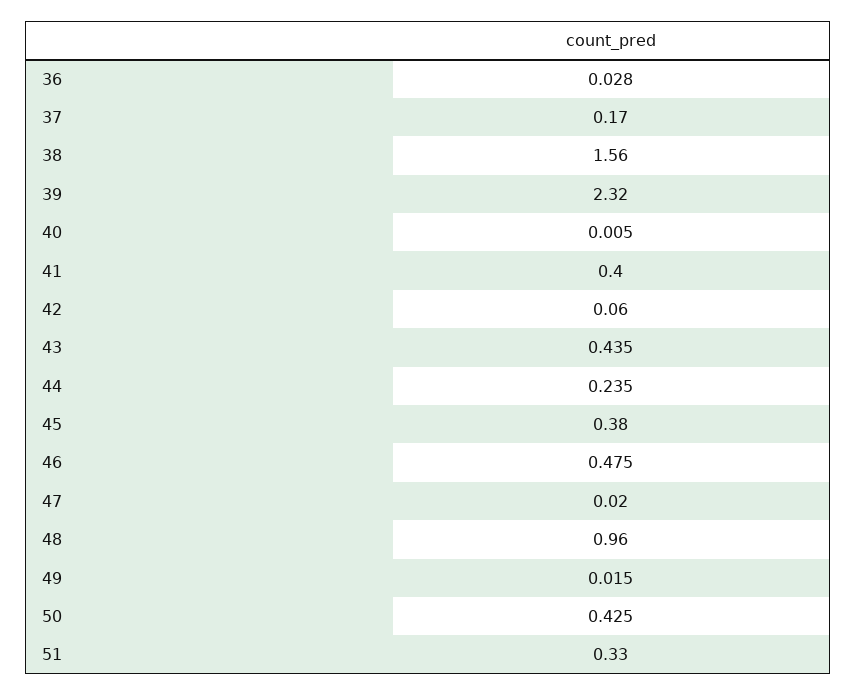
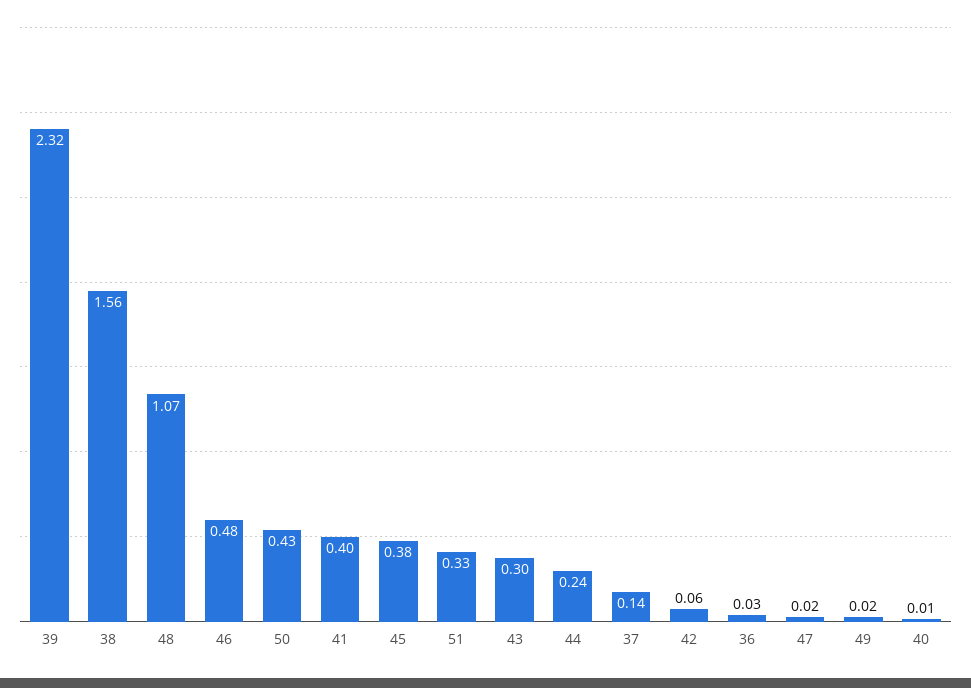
37: 0.17 -> 0.14
43: 0.435 -> 0.3
48: 0.96 -> 1.07

